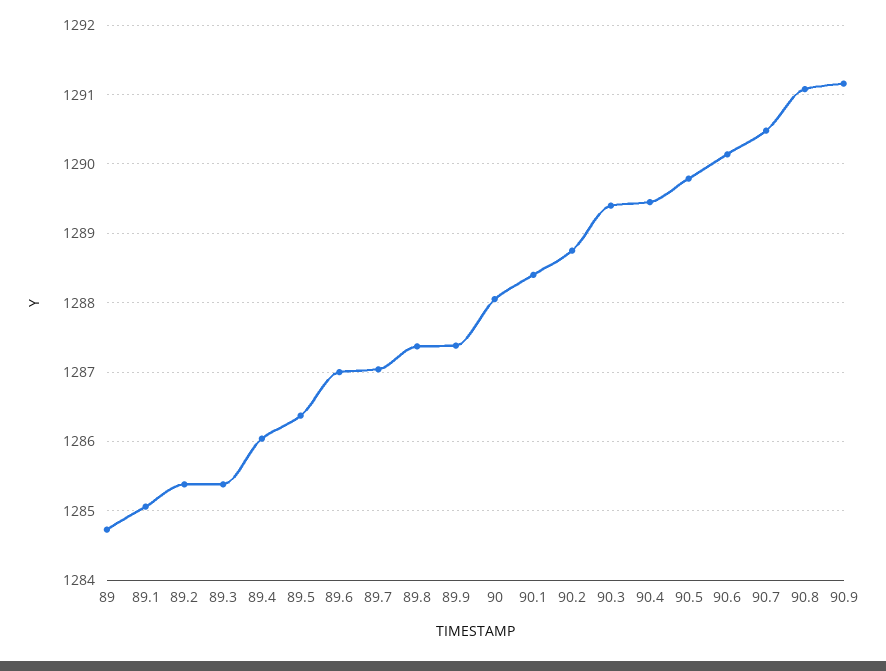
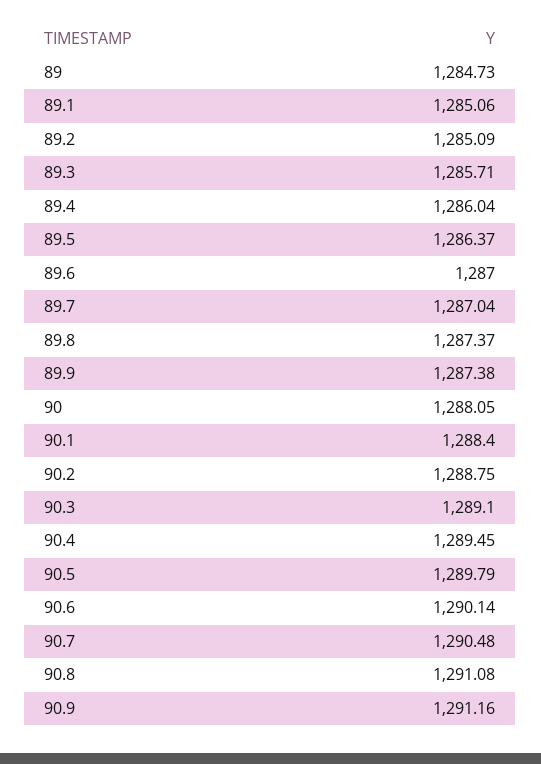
89.2: 1285.4 -> 1285.09
89.3: 1285.4 -> 1285.71
90.3: 1289.4 -> 1289.1

